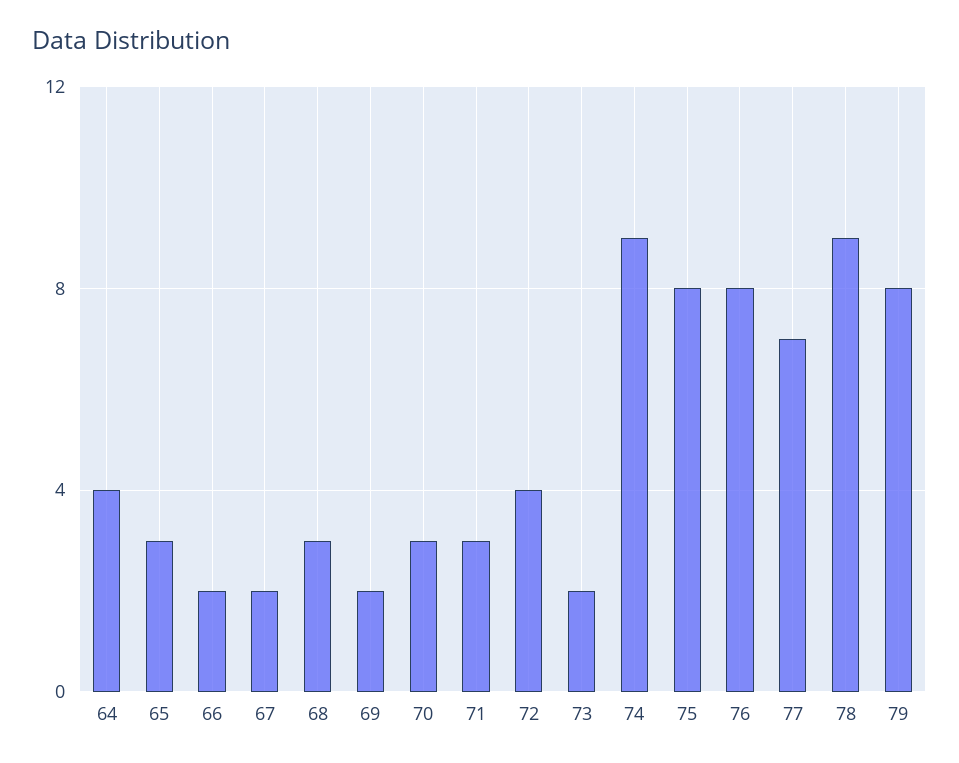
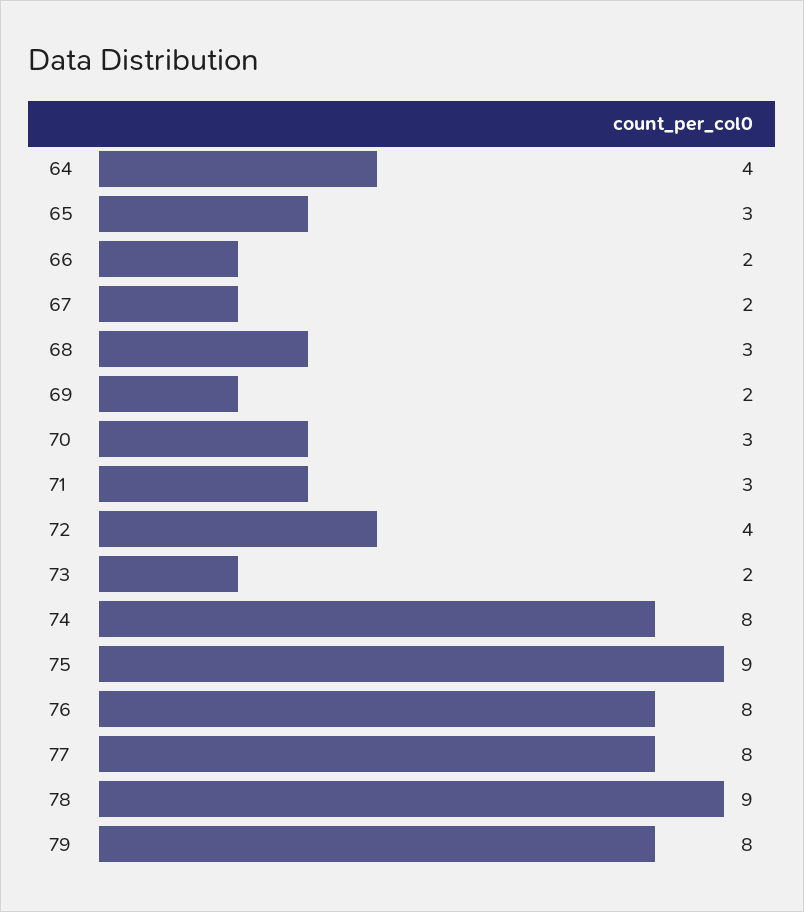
74: 9 -> 8
75: 8 -> 9
77: 7 -> 8

